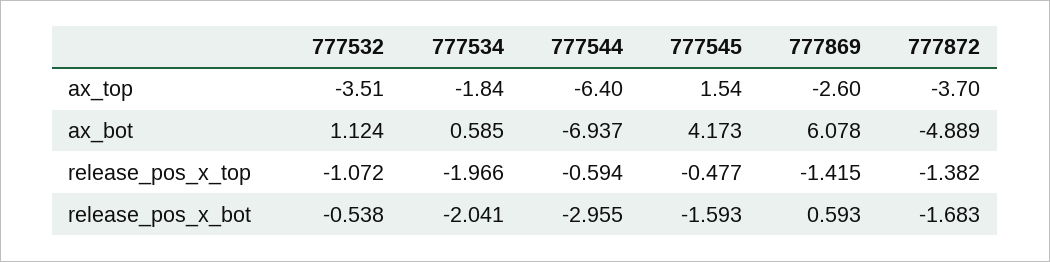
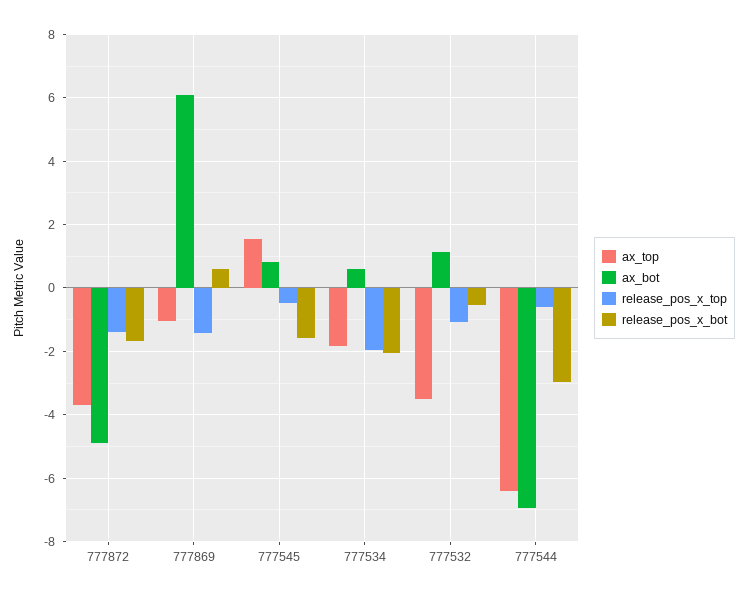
ax_top, 777869: -2.6 -> -1
ax_bot, 777545: 4.173 -> 0.8

